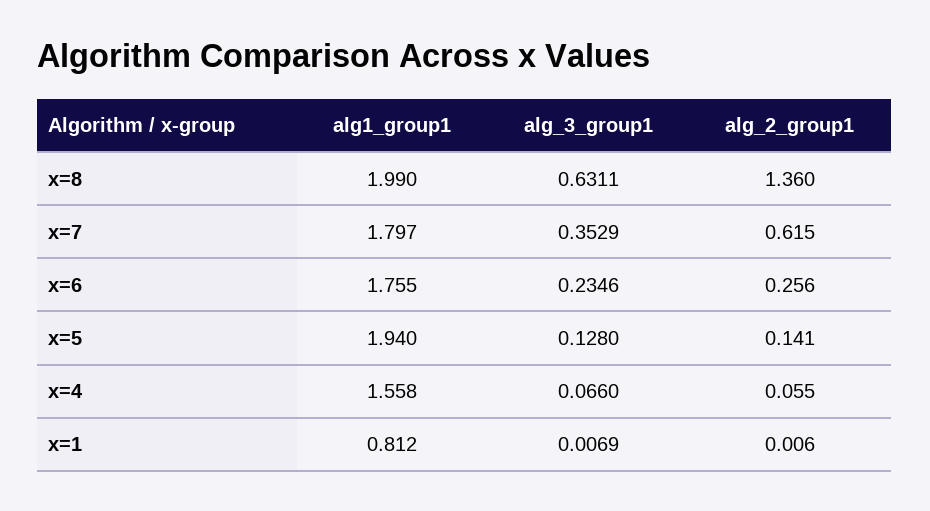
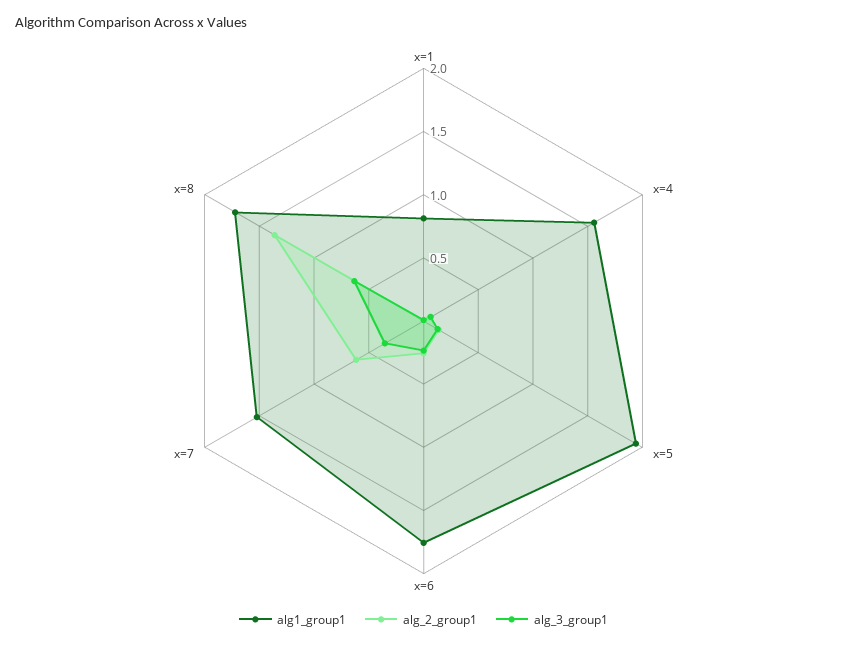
alg1_group1, x=8: 1.99 -> 1.7
alg1_group1, x=7: 1.797 -> 1.5

